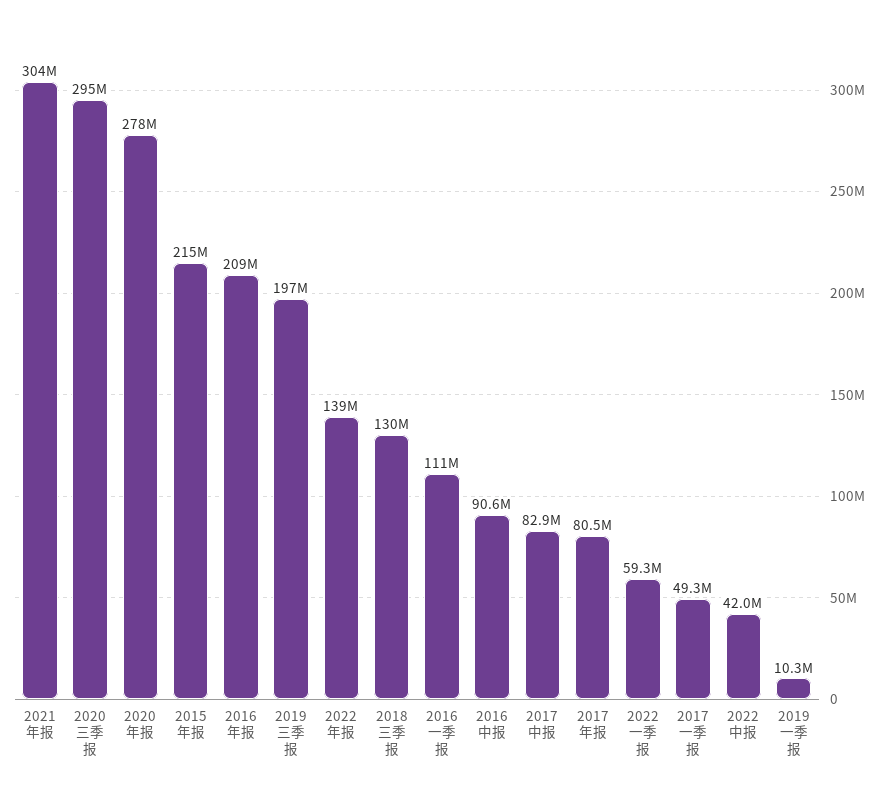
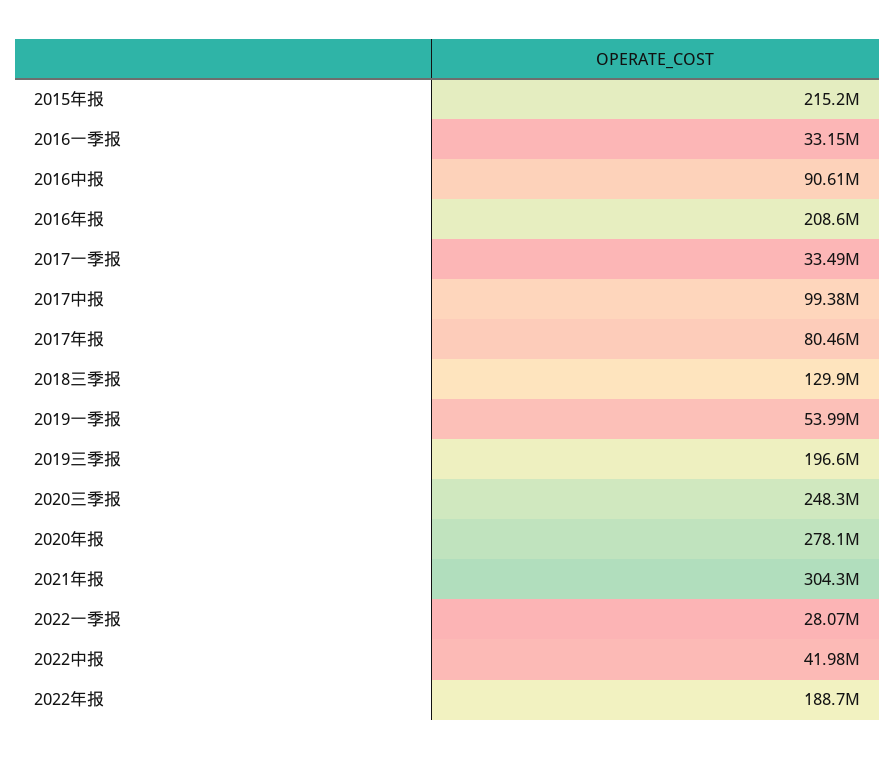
2020三季报: 295000000 -> 248300000
2022年报: 139000000 -> 188700000
2016一季报: 111000000 -> 33150000
2017中报: 82900000 -> 99380000
2022一季报: 59300000 -> 28070000
2017一季报: 49300000 -> 33490000
2019一季报: 10300000 -> 53990000

